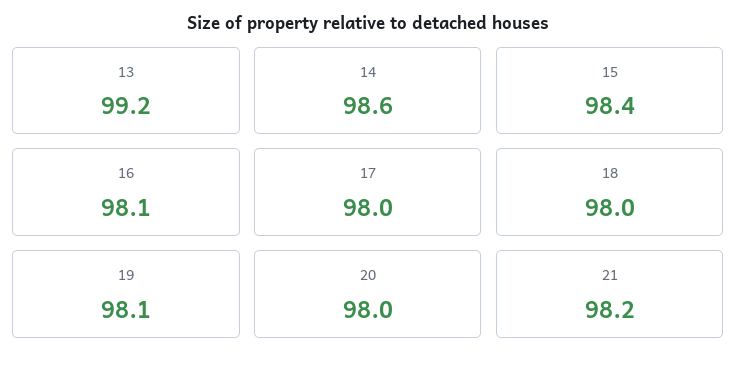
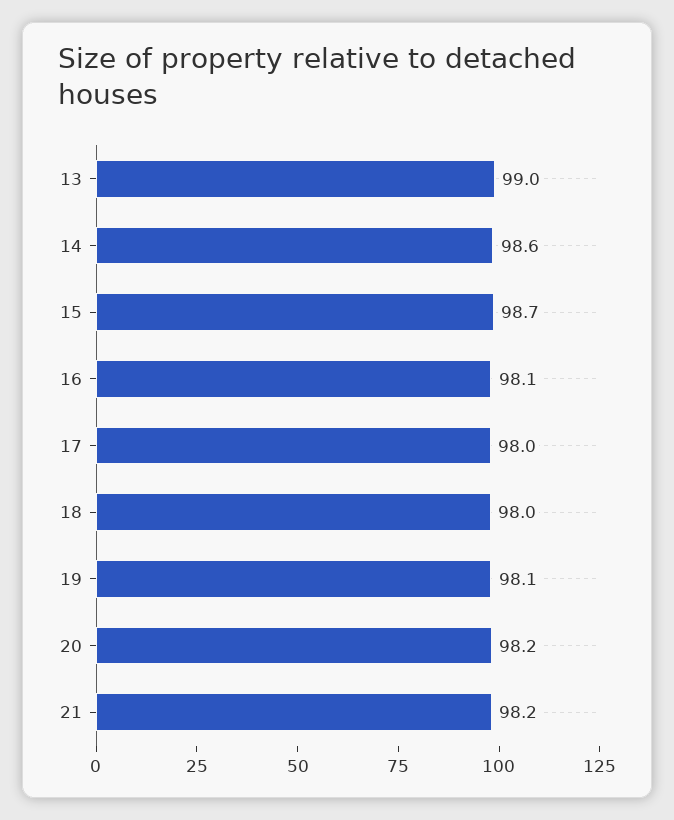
13: 99.2 -> 99
15: 98.4 -> 98.7
20: 98 -> 98.2

